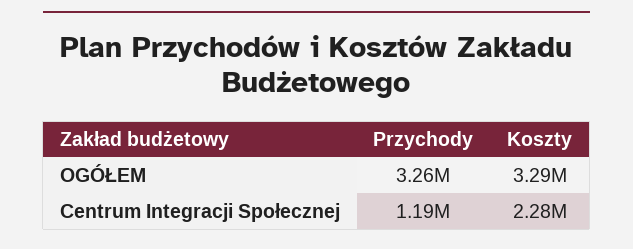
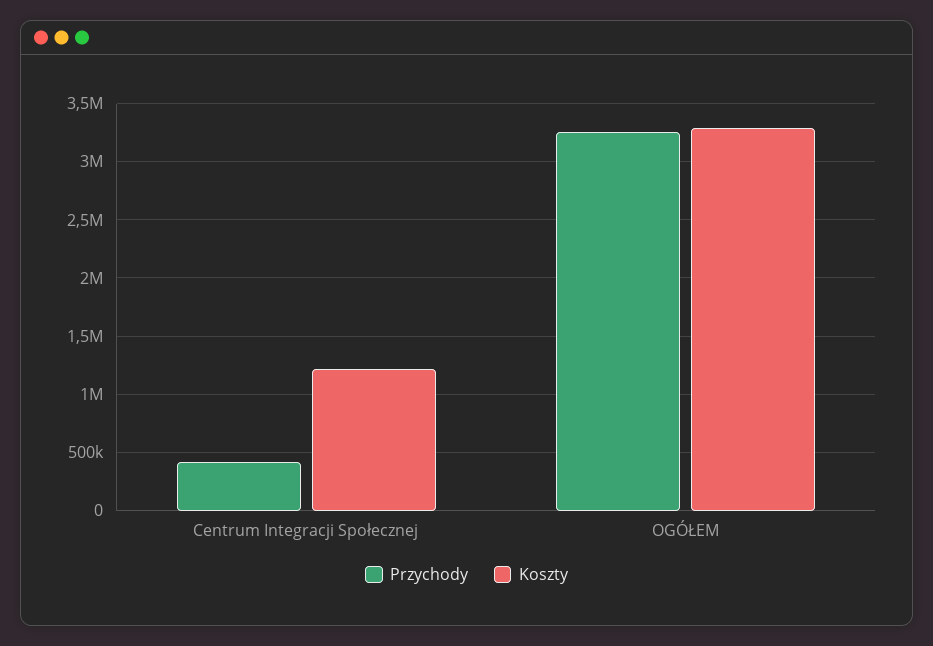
Przychody, Centrum Integracji Społecznej: 1190000 -> 400000
Koszty, Centrum Integracji Społecznej: 2280000 -> 1200000

